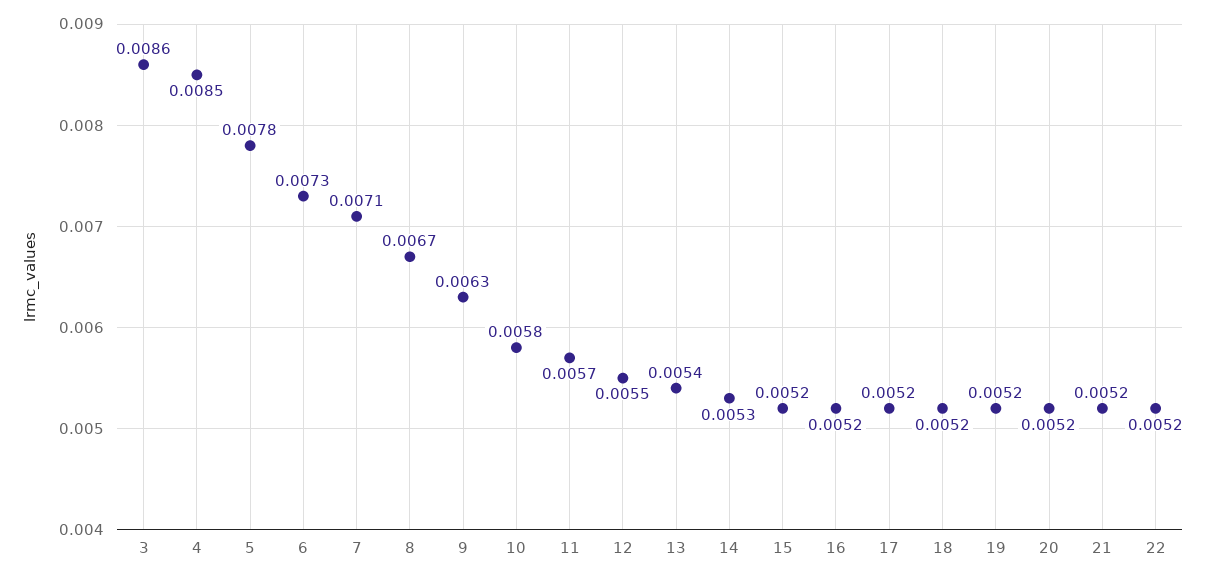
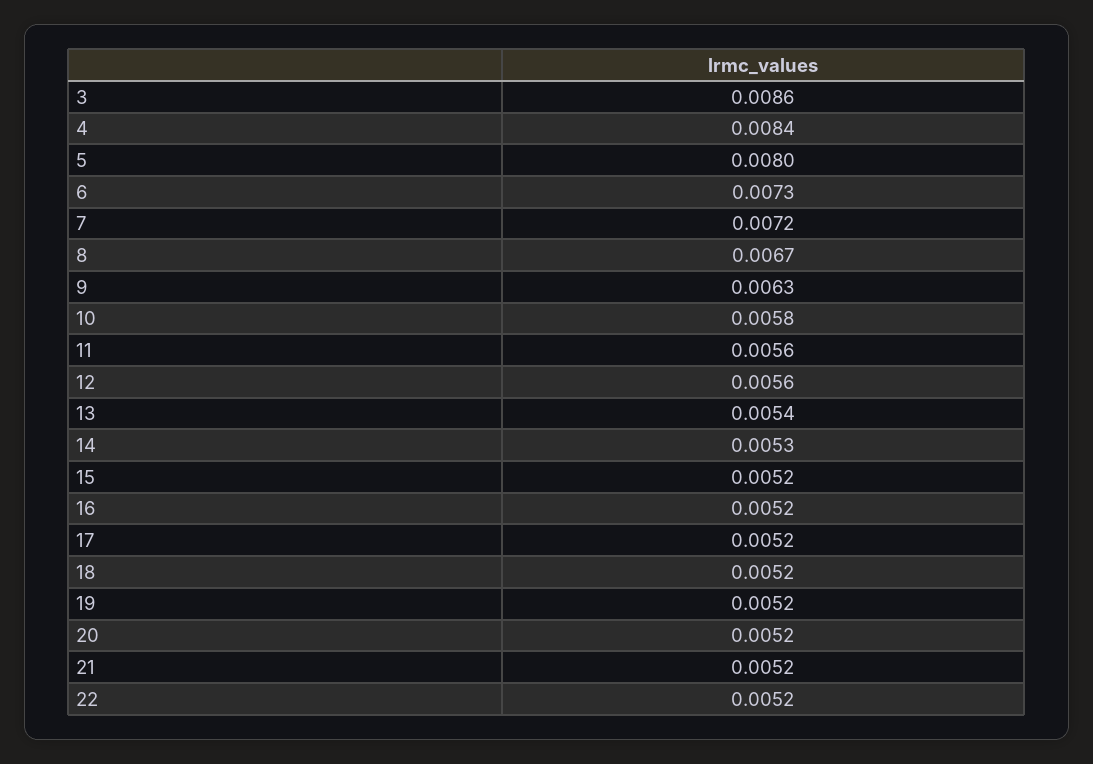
4: 0.0085 -> 0.0084
5: 0.0078 -> 0.008
7: 0.0071 -> 0.0072
11: 0.0057 -> 0.0056
12: 0.0055 -> 0.0056

